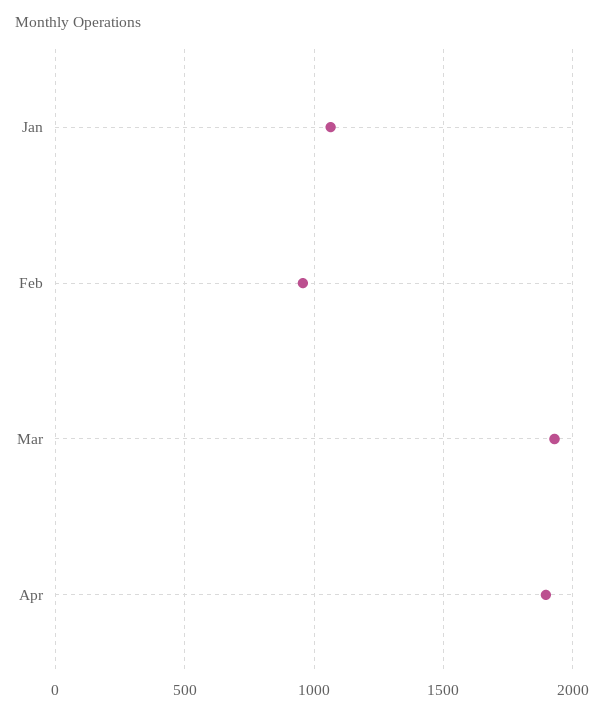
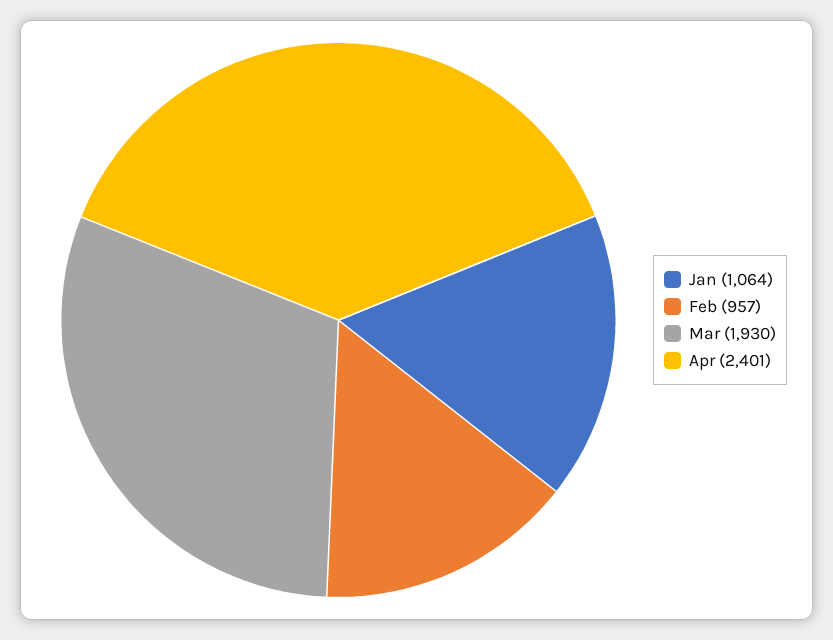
Apr: 1900 -> 2401

